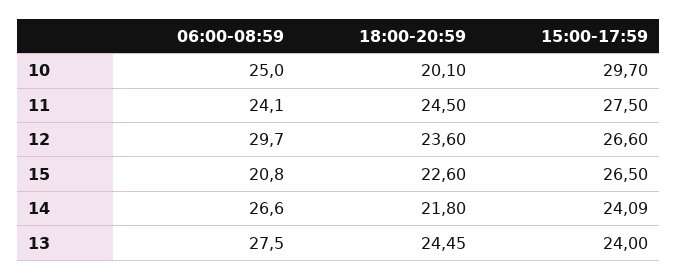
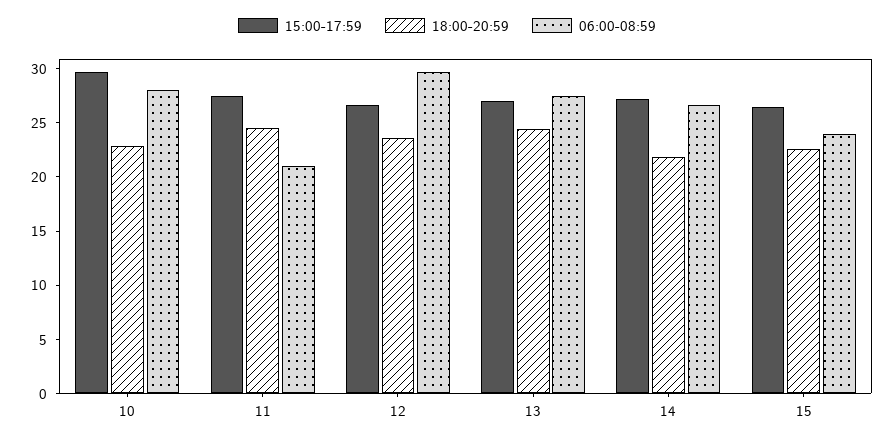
06:00-08:59, 10: 25 -> 28
18:00-20:59, 10: 20.1 -> 23
06:00-08:59, 11: 24.1 -> 21
06:00-08:59, 15: 20.8 -> 24
15:00-17:59, 14: 24.09 -> 27
15:00-17:59, 13: 24 -> 27

